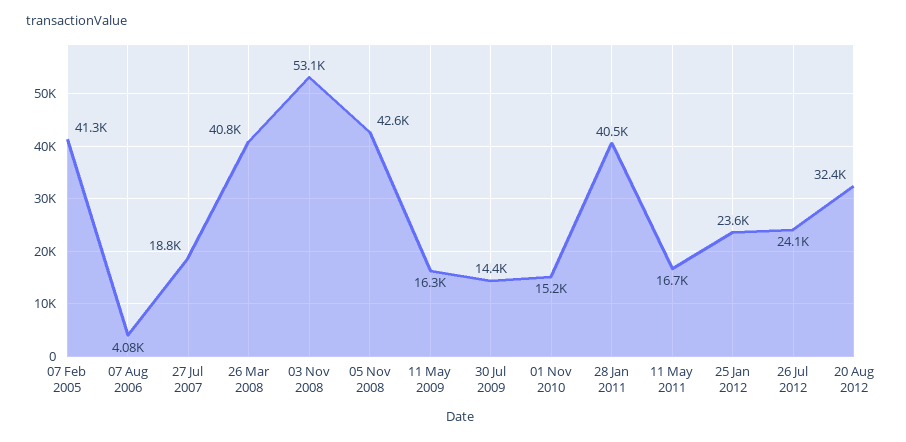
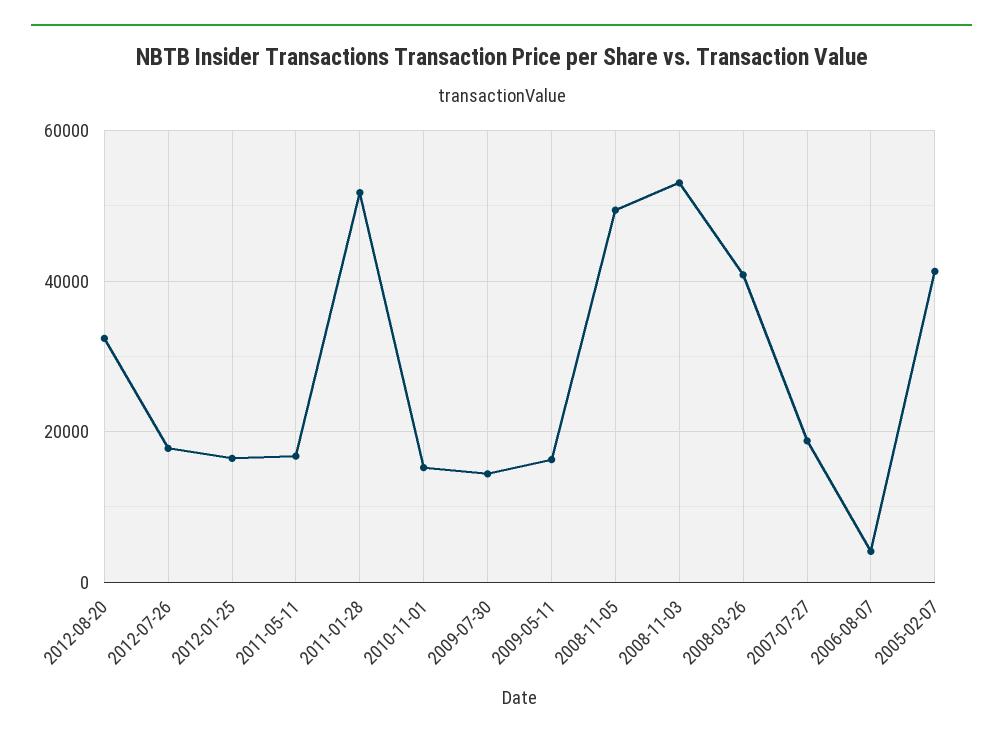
05 Nov 2008: 42600 -> 50000
28 Jan 2011: 40500 -> 52000
25 Jan 2012: 23600 -> 16000
26 Jul 2012: 24100 -> 18000

